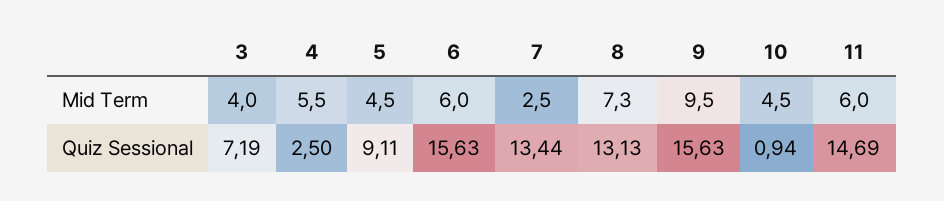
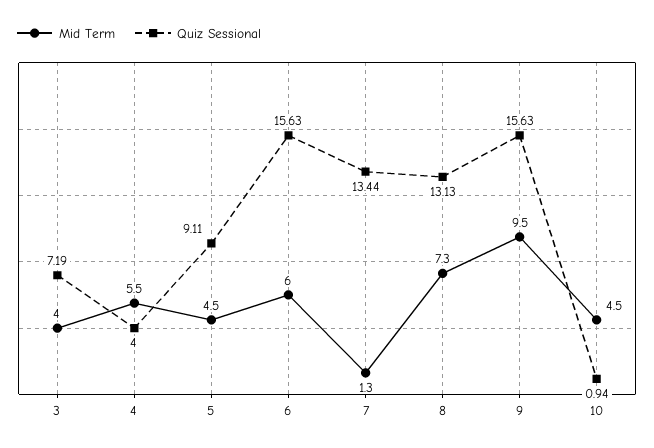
Mid Term, 7: 2.5 -> 1.3
Mid Term, 11: 6 -> none
Quiz Sessional, 4: 2.5 -> 4
Quiz Sessional, 11: 14.69 -> none

